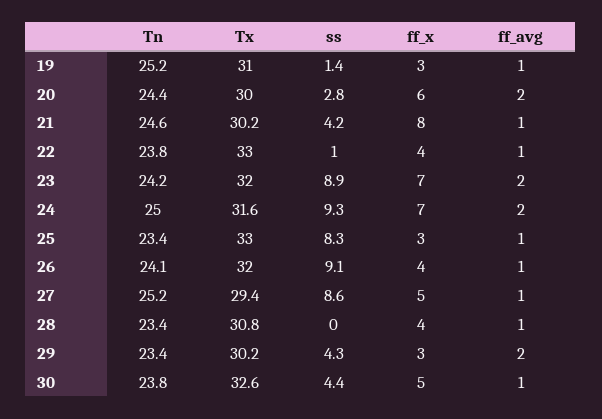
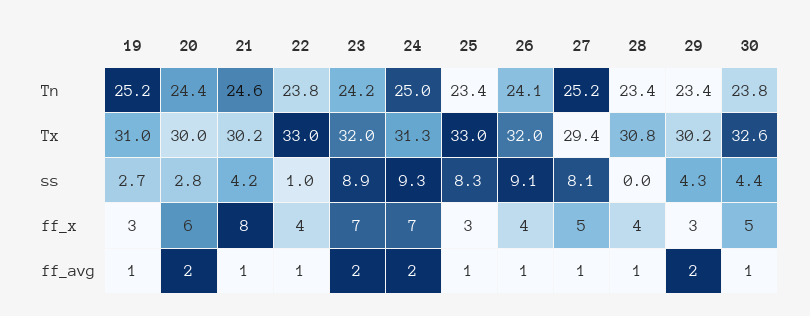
ss, 19: 1.4 -> 2.7
Tx, 24: 31.6 -> 31.3
ss, 27: 8.6 -> 8.1

